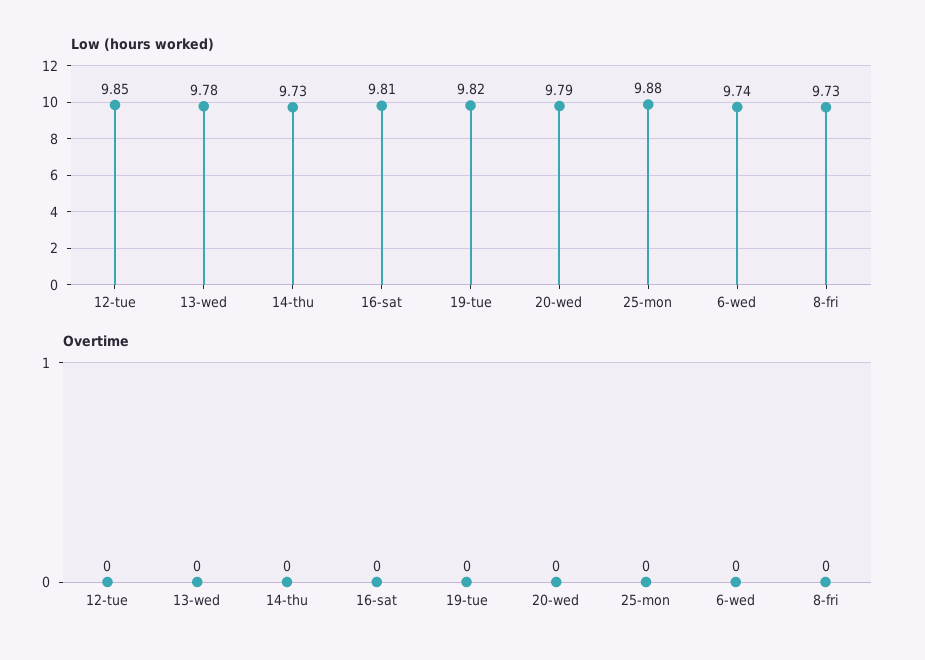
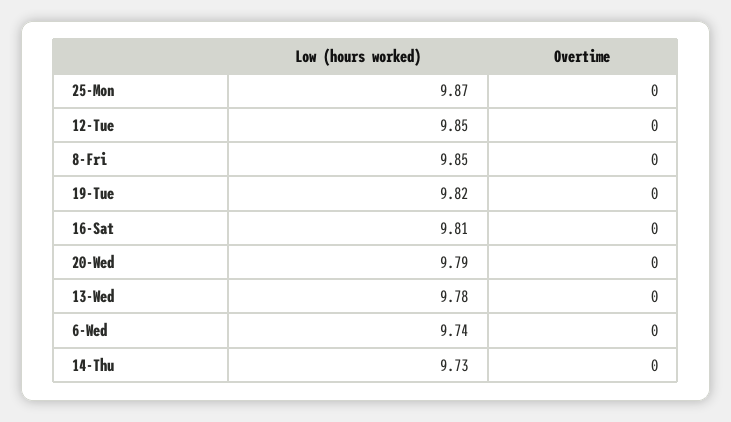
Low (hours worked), 25-mon: 9.88 -> 9.87
Low (hours worked), 8-fri: 9.73 -> 9.85

